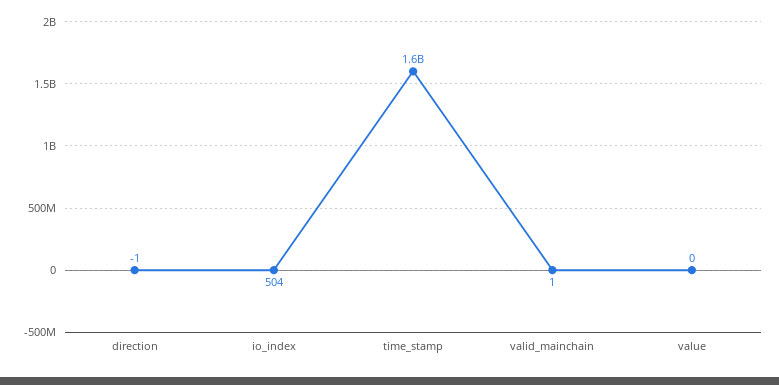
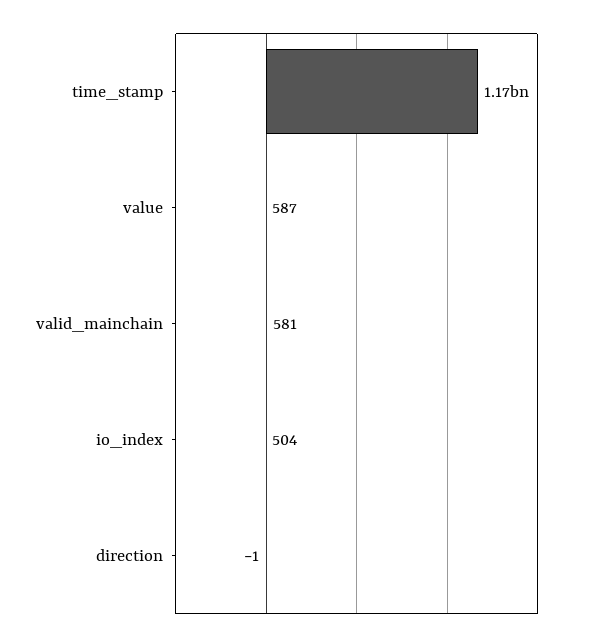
time_stamp: 1600000000 -> 1170000000
valid_mainchain: 1 -> 581
value: 0 -> 587

